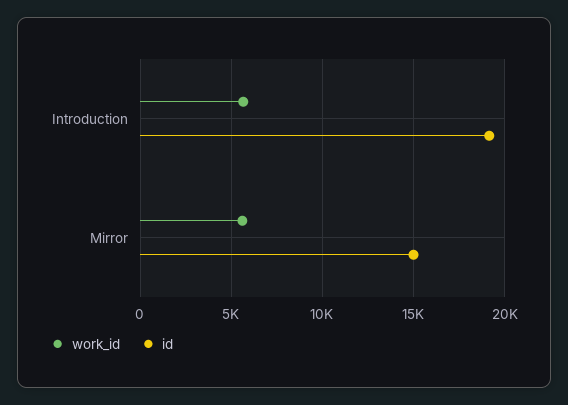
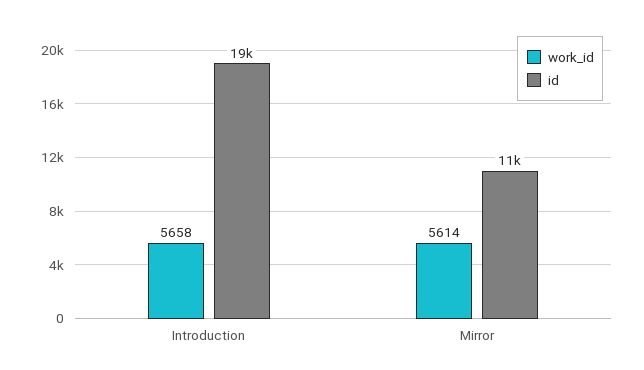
id, Mirror: 15000 -> 11000

